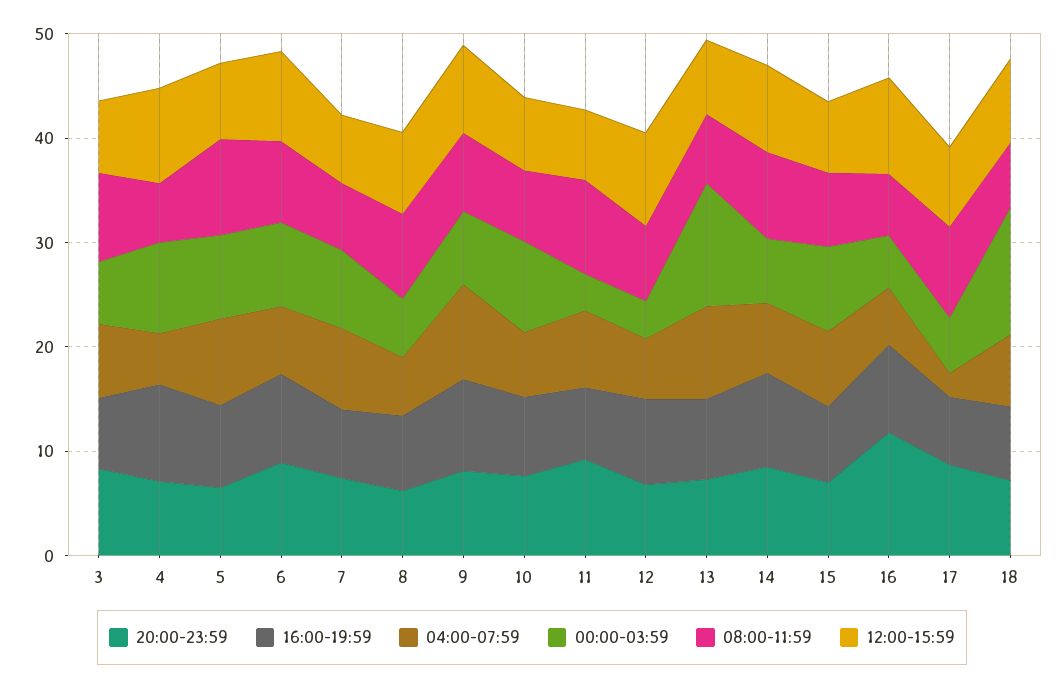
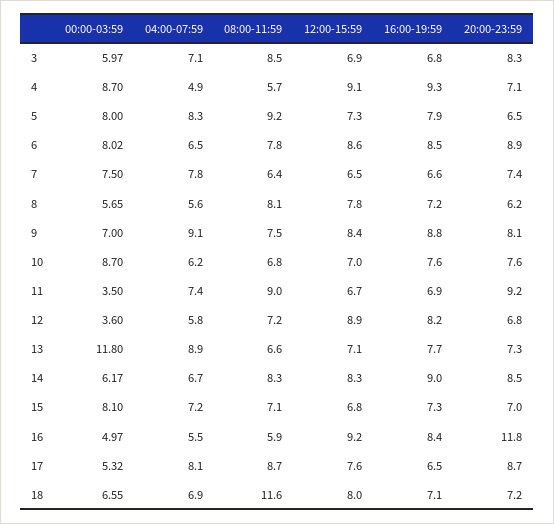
04:00-07:59, 17: 2 -> 8.1
00:00-03:59, 18: 12 -> 6.55
08:00-11:59, 18: 6 -> 11.6

